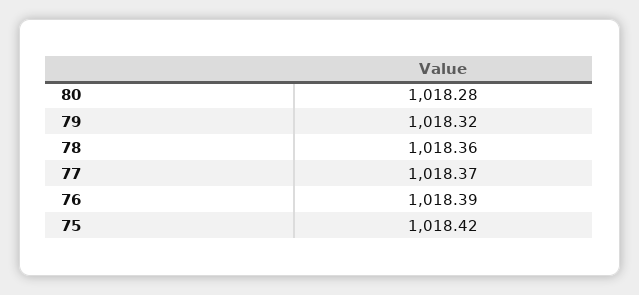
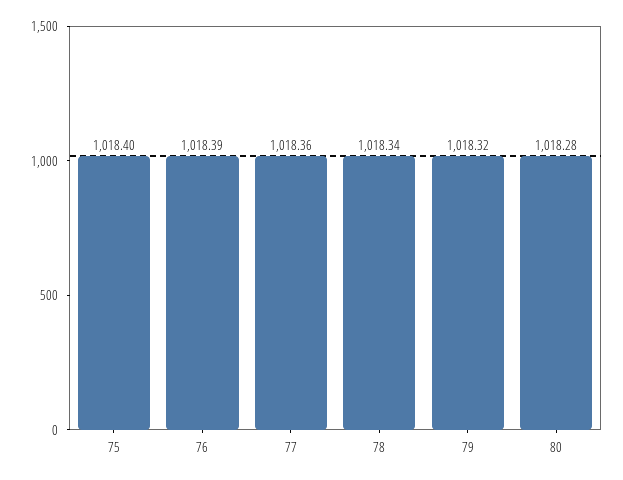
78: 1018.36 -> 1018.34
77: 1018.37 -> 1018.36
75: 1018.42 -> 1018.4

